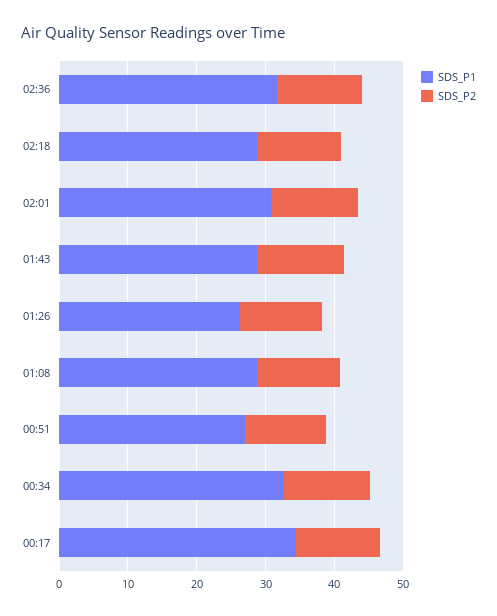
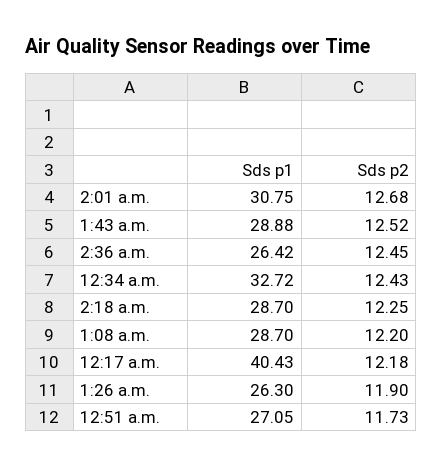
SDS_P1, 02:36: 32 -> 26.42
SDS_P1, 00:17: 34 -> 40.43

